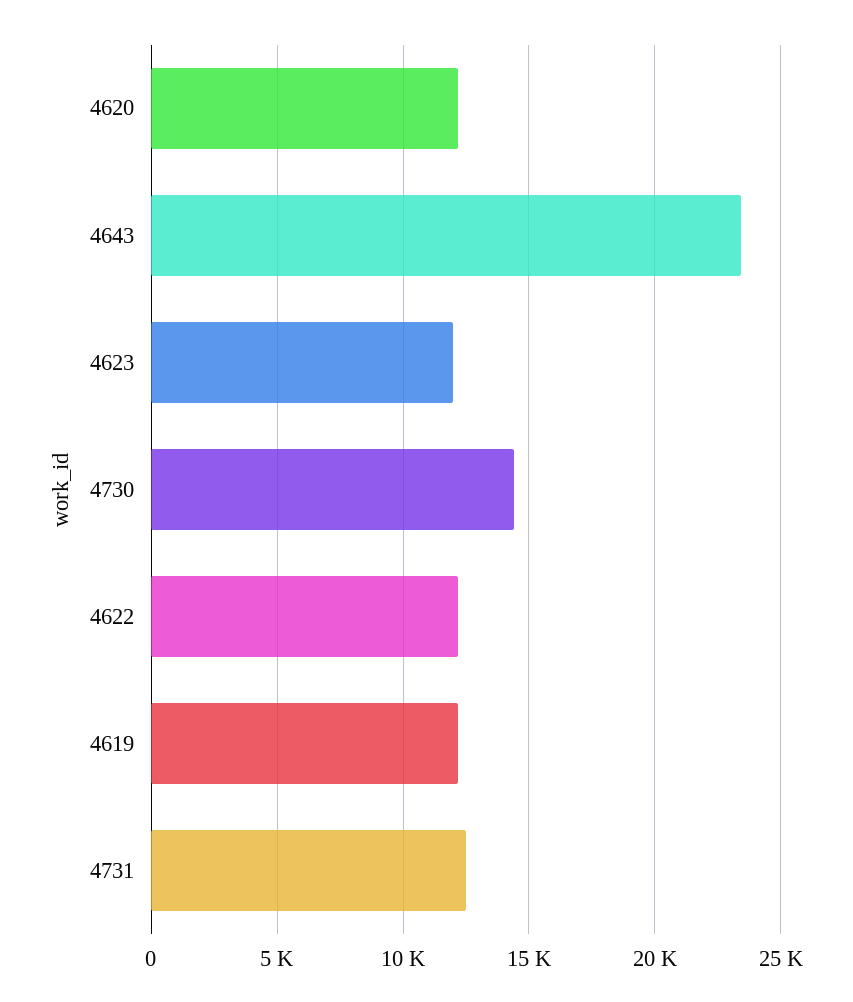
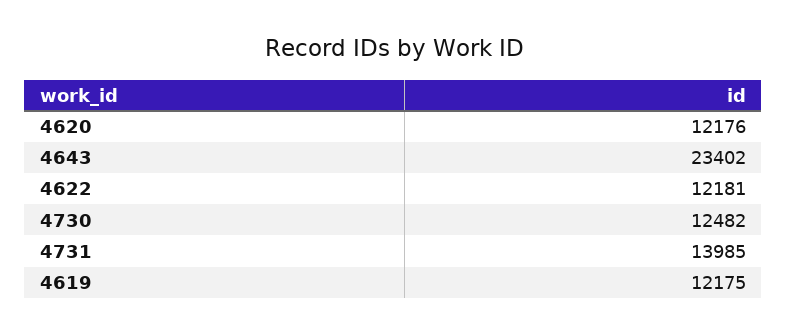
4623: 12000 -> none
4730: 14500 -> 12482
4731: 12500 -> 13985

